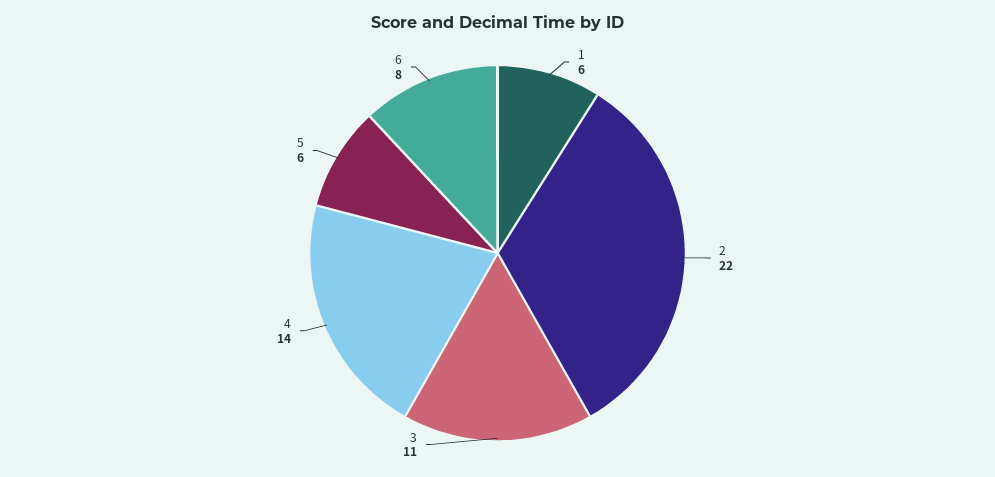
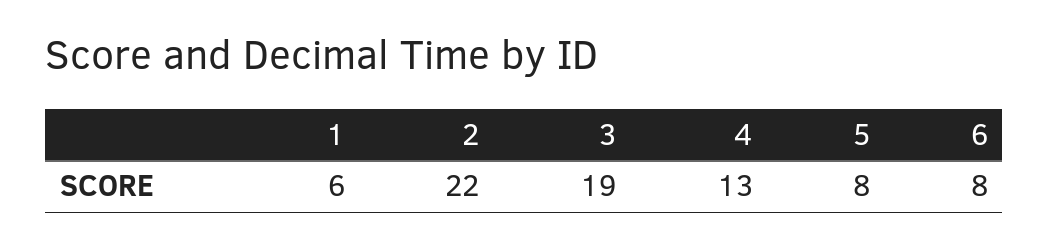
3: 11 -> 19
4: 14 -> 13
5: 6 -> 8

